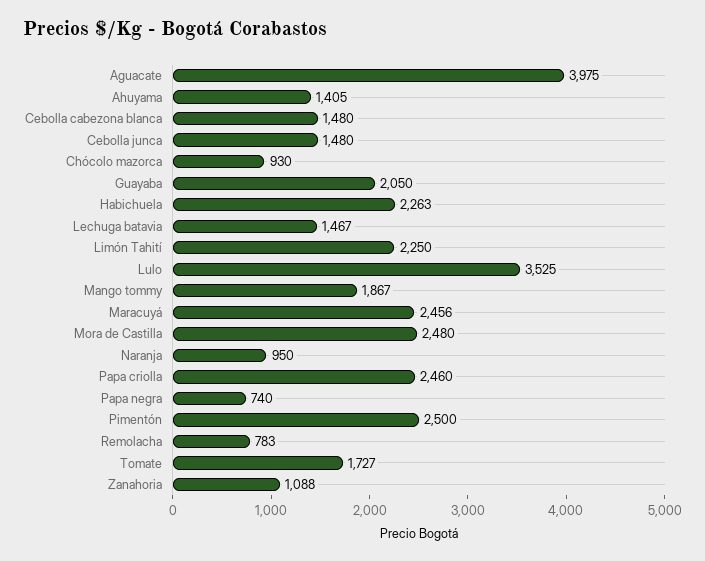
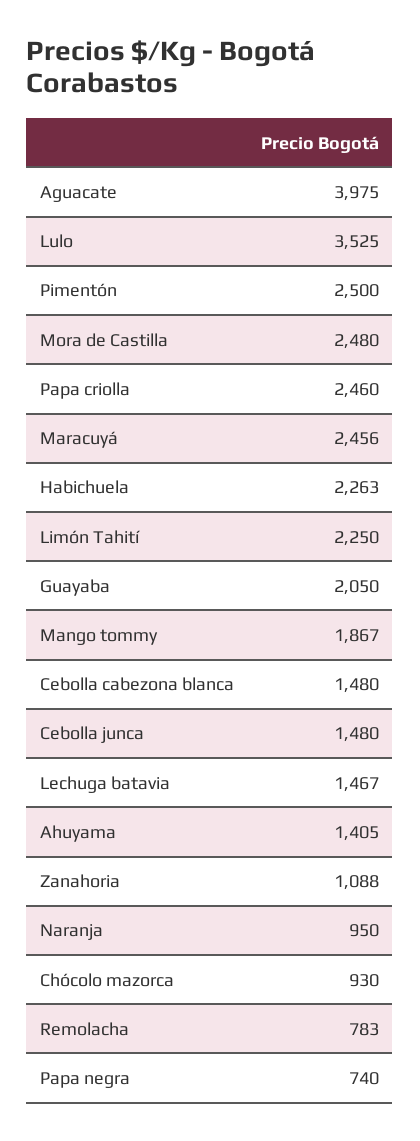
Tomate: 1727 -> none

